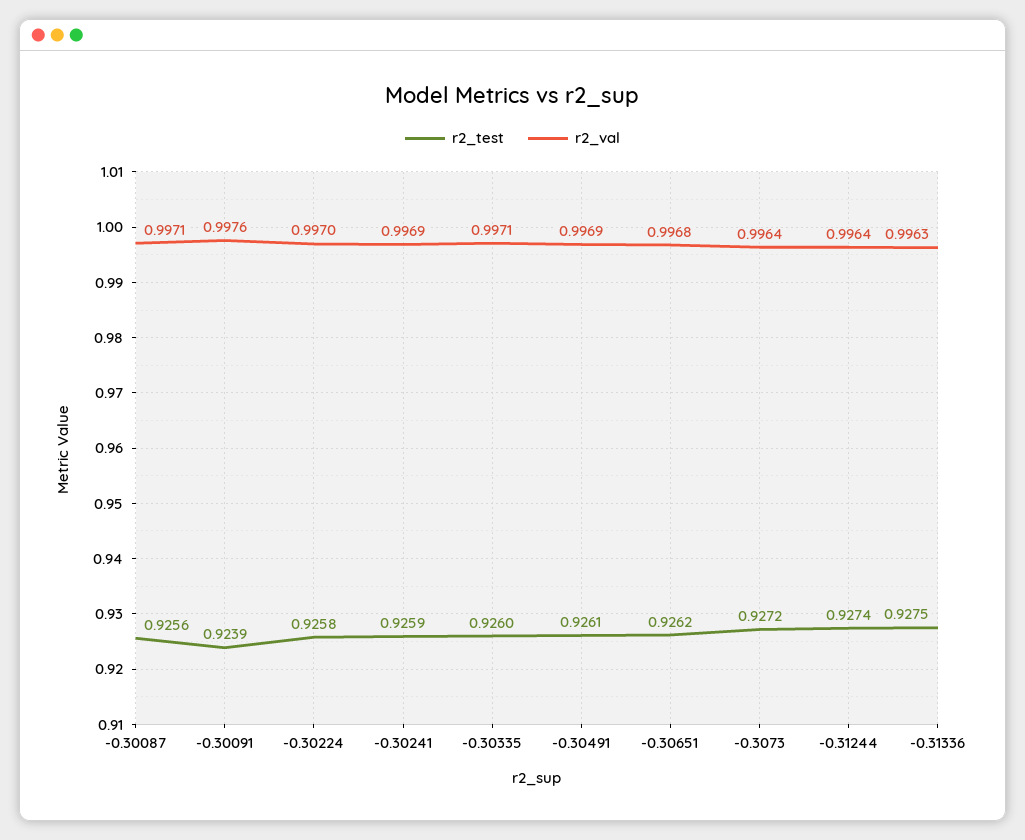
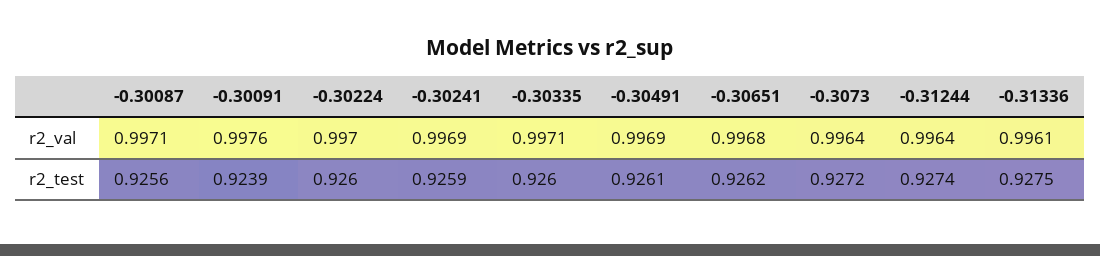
r2_test, -0.30224: 0.9258 -> 0.926
r2_val, -0.31336: 0.9963 -> 0.9961

